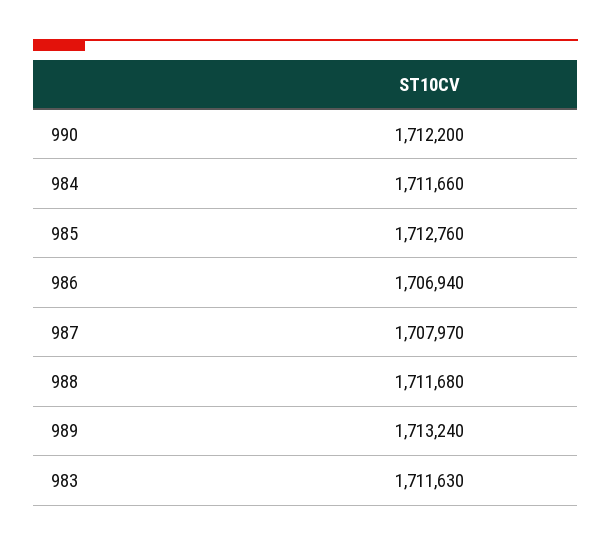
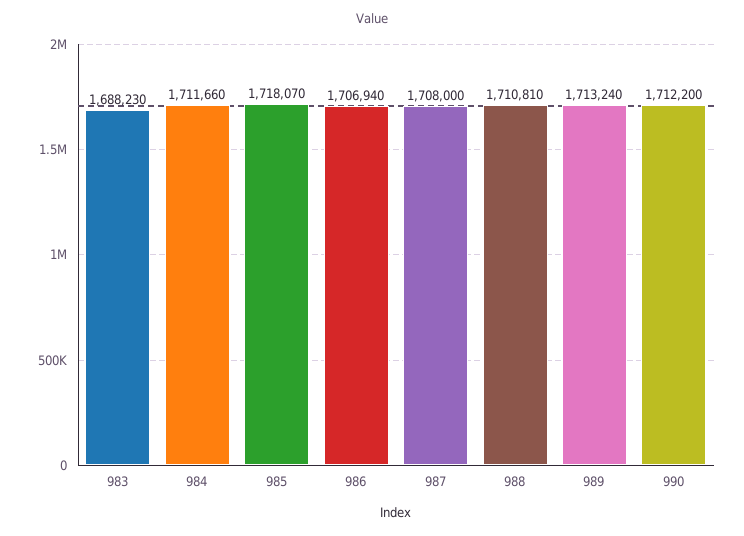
985: 1712760 -> 1718070
987: 1707970 -> 1708000
988: 1711680 -> 1710810
983: 1711630 -> 1688230

